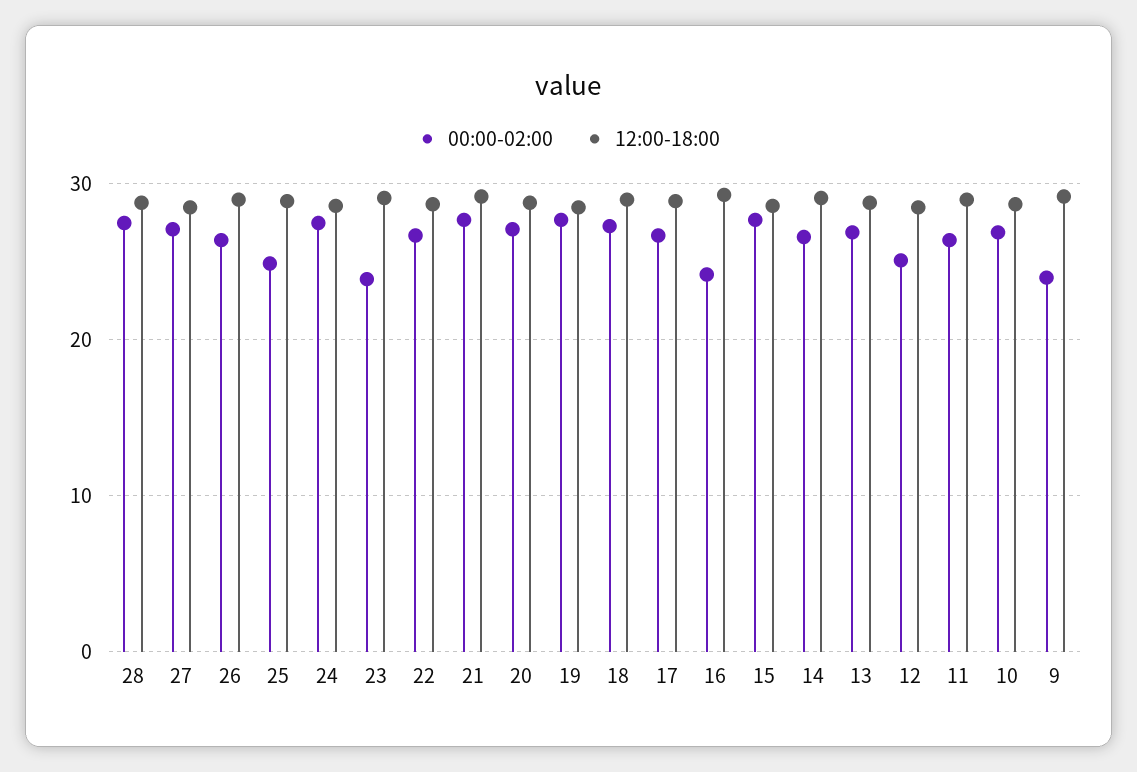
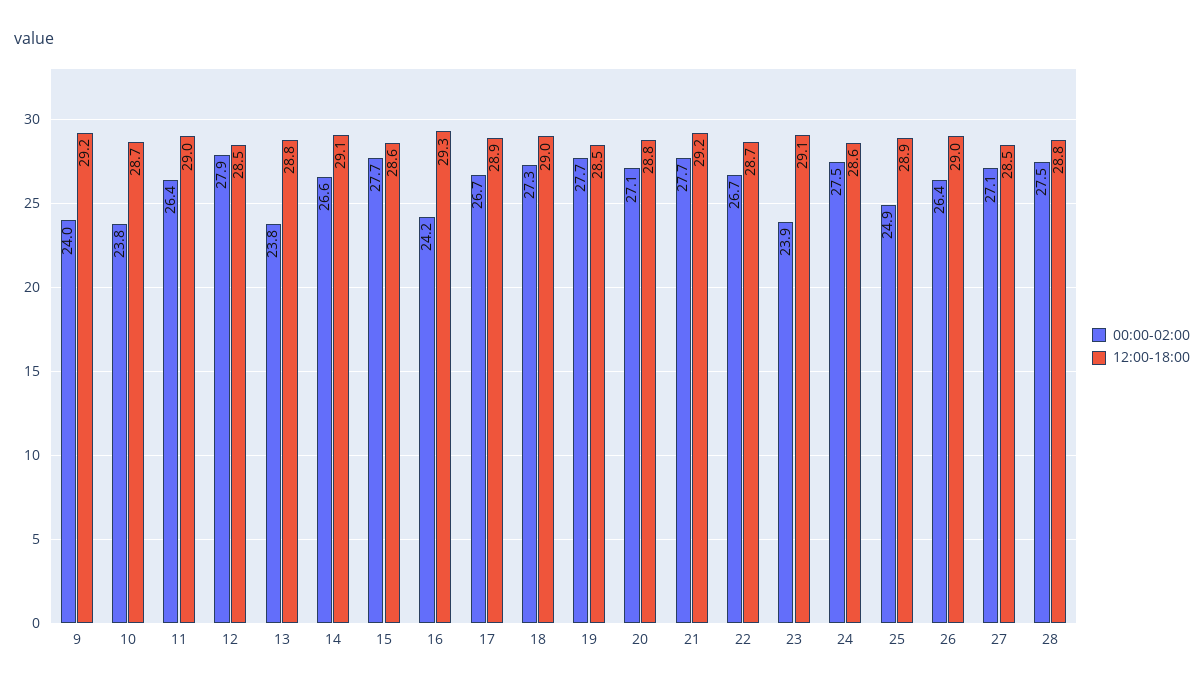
00:00-02:00, 13: 27 -> 23.8
00:00-02:00, 12: 25 -> 27.9
00:00-02:00, 10: 27 -> 23.8

